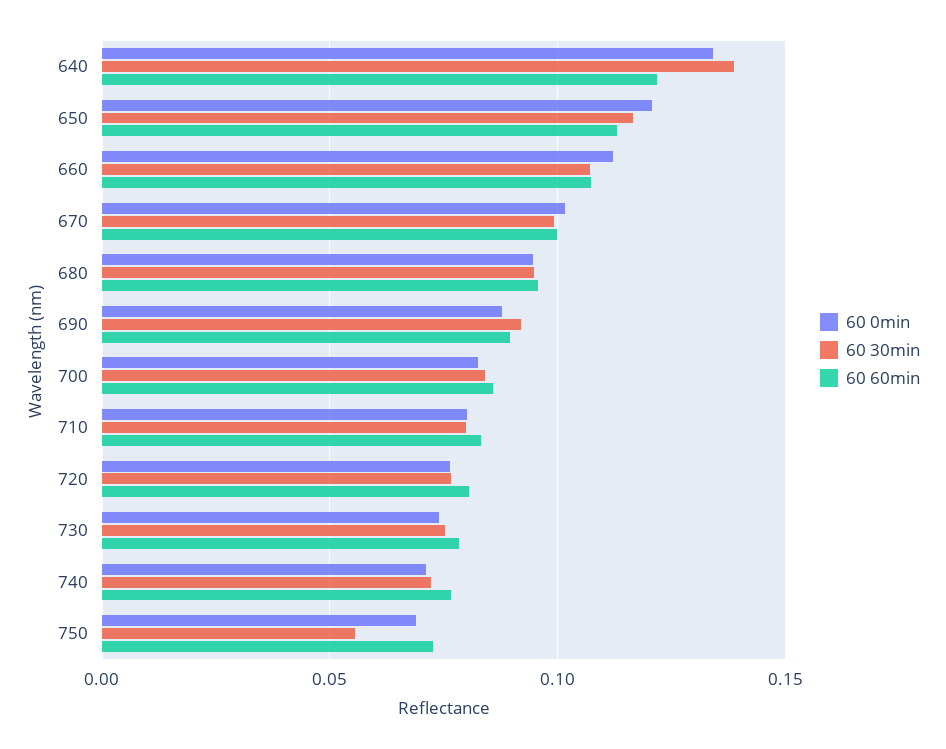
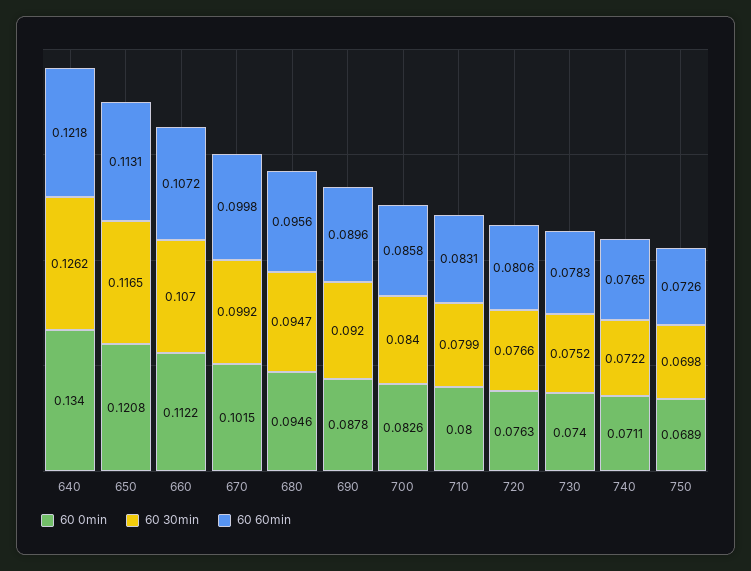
60 30min, 640: 0.14 -> 0.1262
60 30min, 750: 0.055 -> 0.0698

